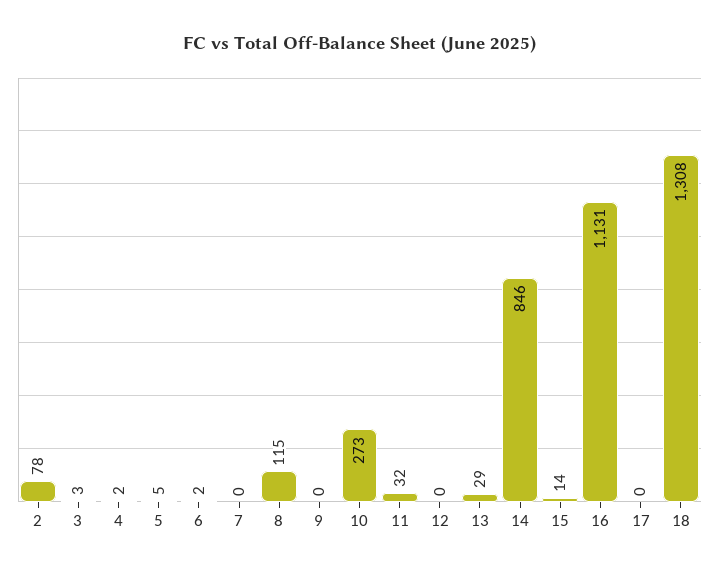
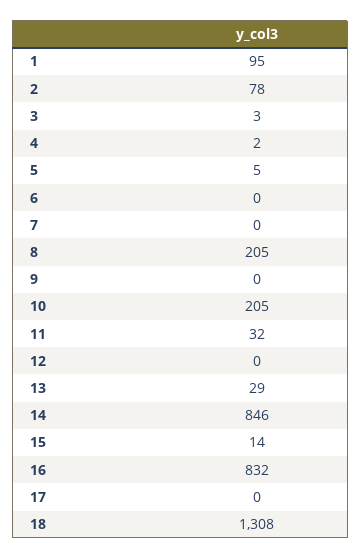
6: 2 -> 0
8: 115 -> 205
10: 273 -> 205
16: 1131 -> 832
1: none -> 95

